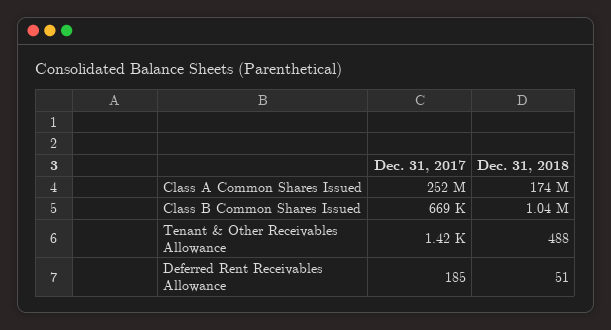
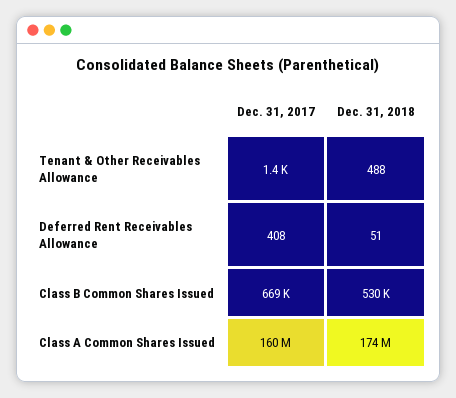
Dec. 31, 2017, Class A Common Shares Issued: 252000000 -> 160000000
Dec. 31, 2018, Class B Common Shares Issued: 1040000 -> 530000
Dec. 31, 2017, Deferred Rent Receivables Allowance: 185 -> 408

